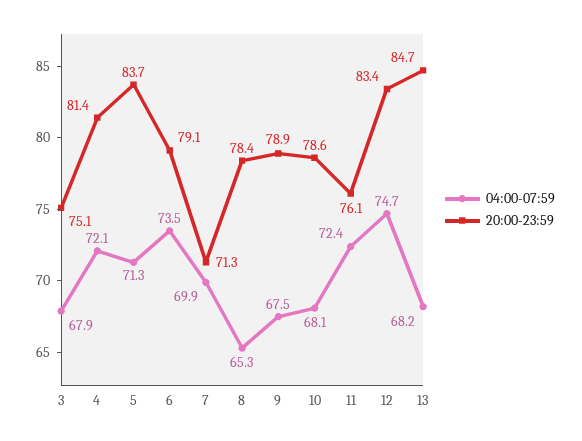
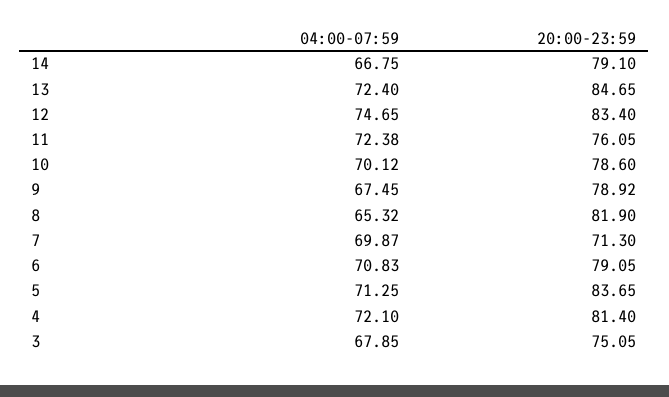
04:00-07:59, 6: 73.5 -> 70.83
20:00-23:59, 8: 78.4 -> 81.9
04:00-07:59, 10: 68.1 -> 70.12
04:00-07:59, 13: 68.2 -> 72.4
04:00-07:59, 14: none -> 66.75
20:00-23:59, 14: none -> 79.1

